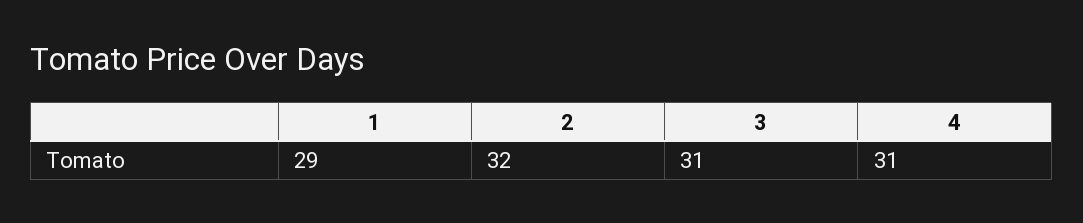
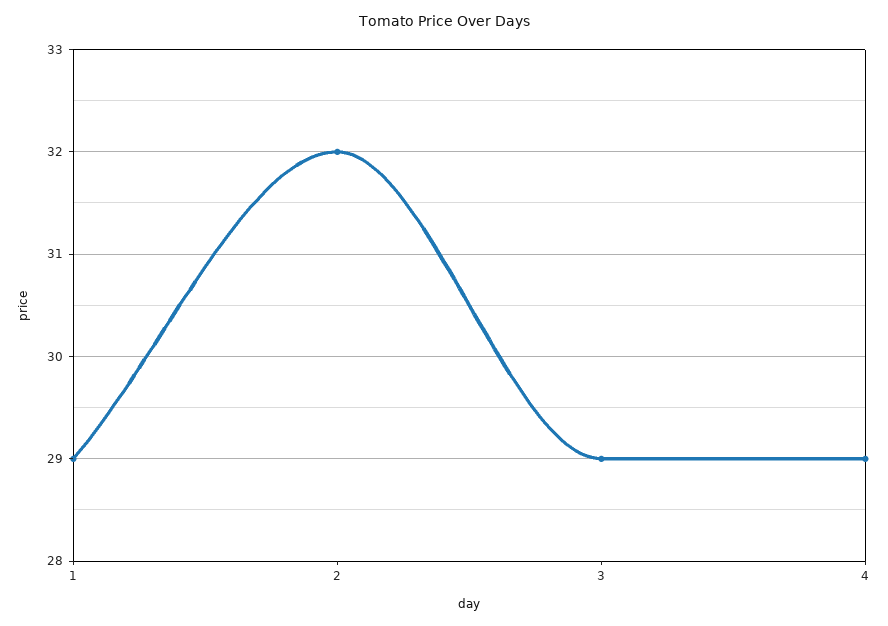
3: 31 -> 29
4: 31 -> 29

